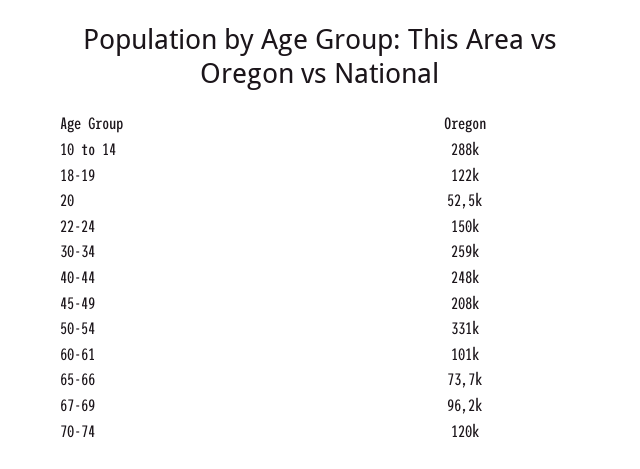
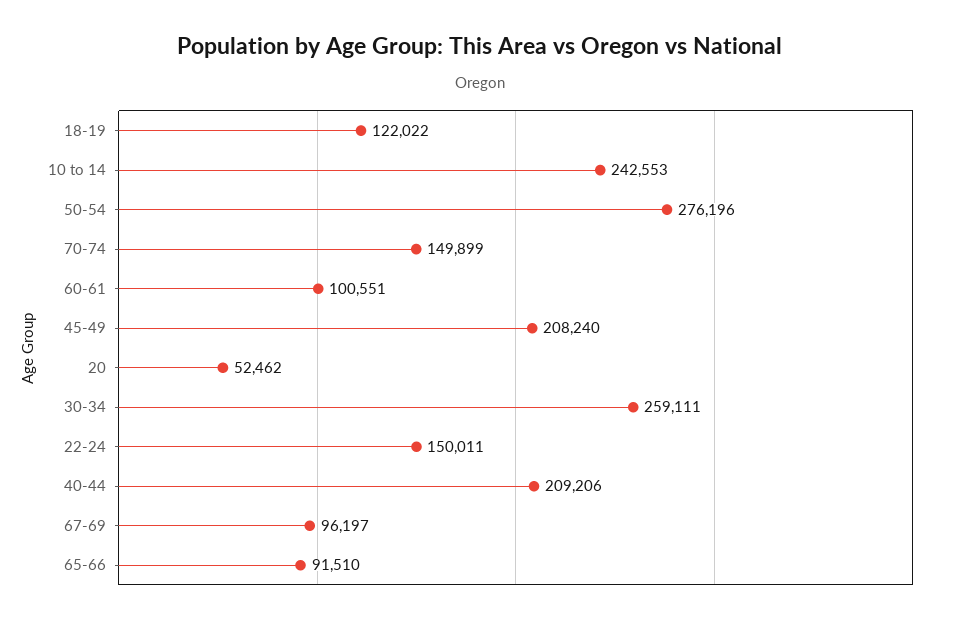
10 to 14: 288000 -> 242553
40-44: 248000 -> 209206
50-54: 331000 -> 276196
65-66: 73700 -> 91510
70-74: 120000 -> 149899

